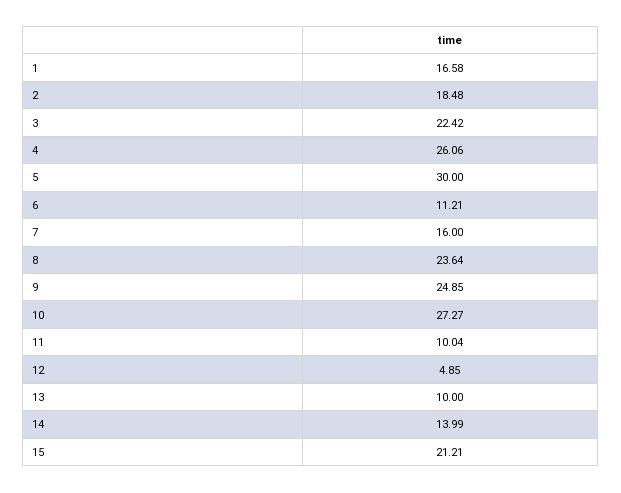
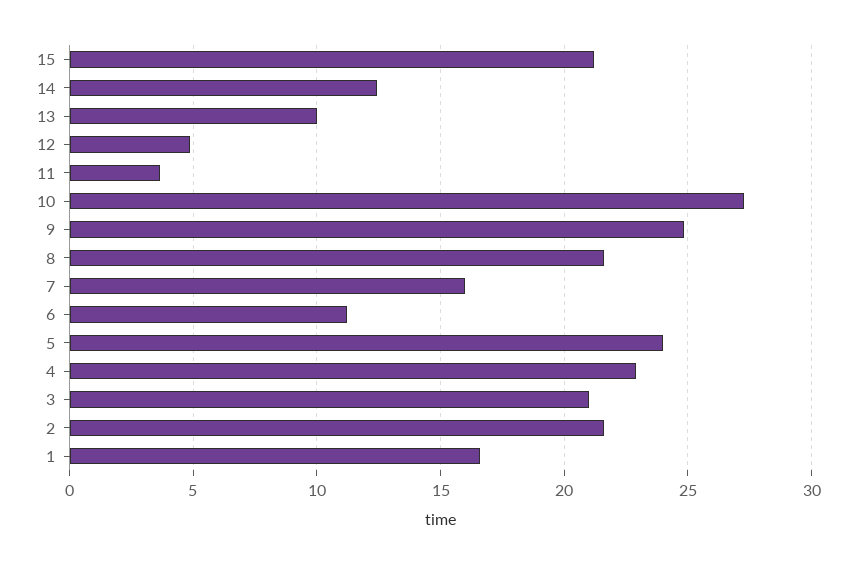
2: 18.48 -> 21.5
3: 22.42 -> 21
4: 26.06 -> 23
5: 30 -> 24
8: 23.64 -> 21.5
11: 10.04 -> 3.5
14: 13.99 -> 12.5

